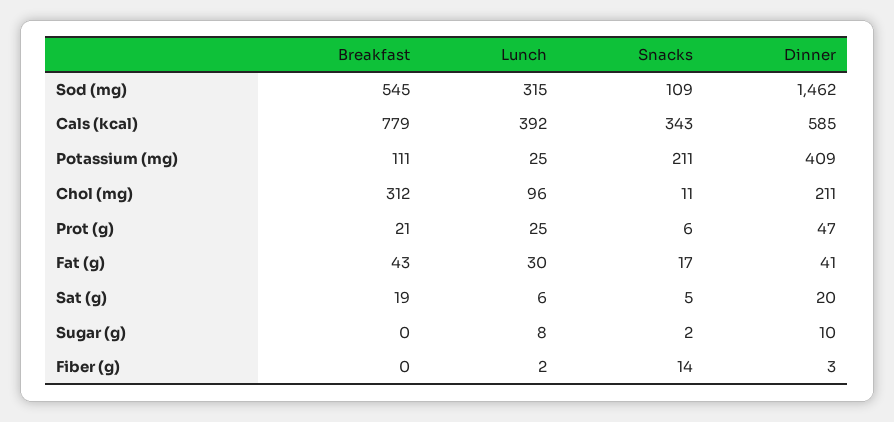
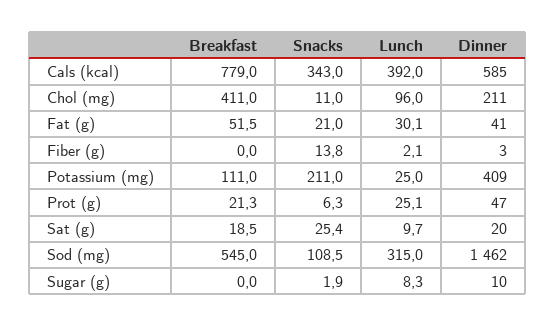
Breakfast, Chol (mg): 312 -> 411
Breakfast, Fat (g): 43 -> 51.5
Snacks, Fat (g): 17 -> 21
Lunch, Sat (g): 6 -> 9.7
Snacks, Sat (g): 5 -> 25.4

